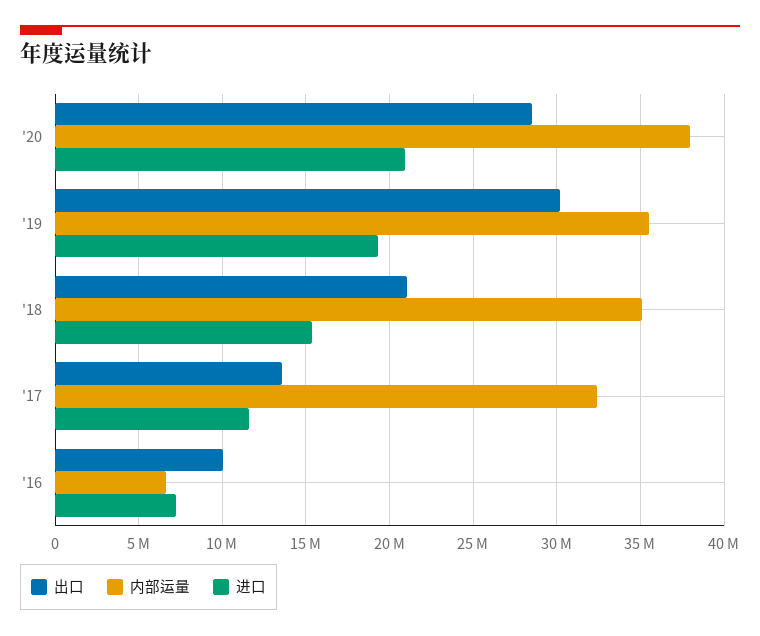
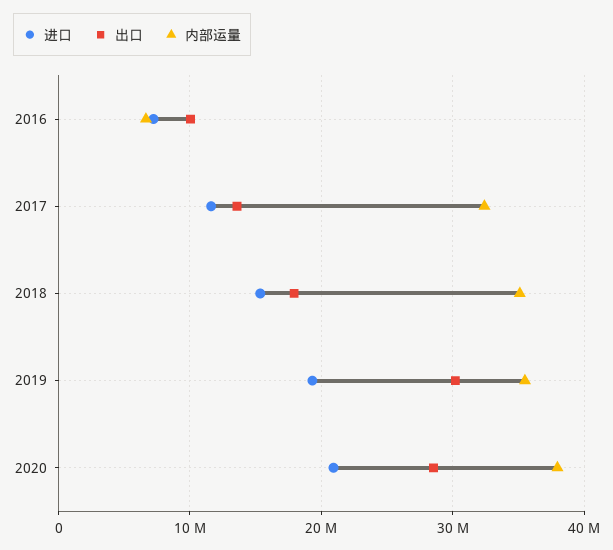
出口, '18: 21000000 -> 18000000

